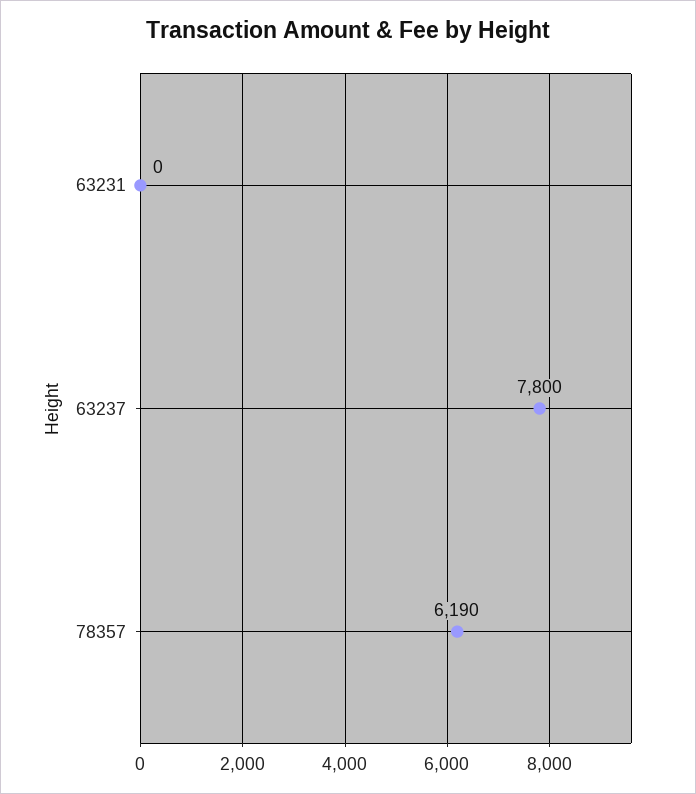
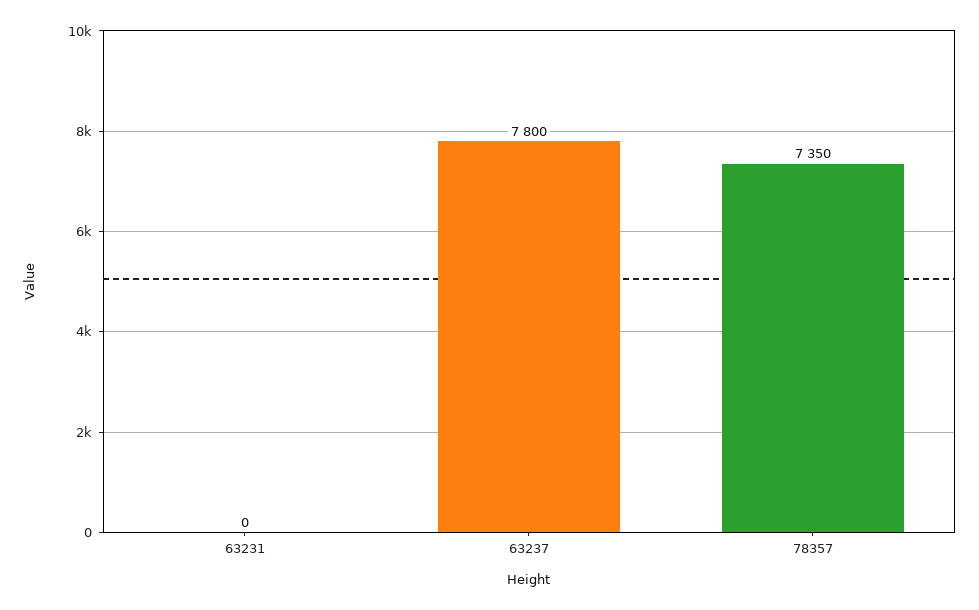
78357: 6190 -> 7350

